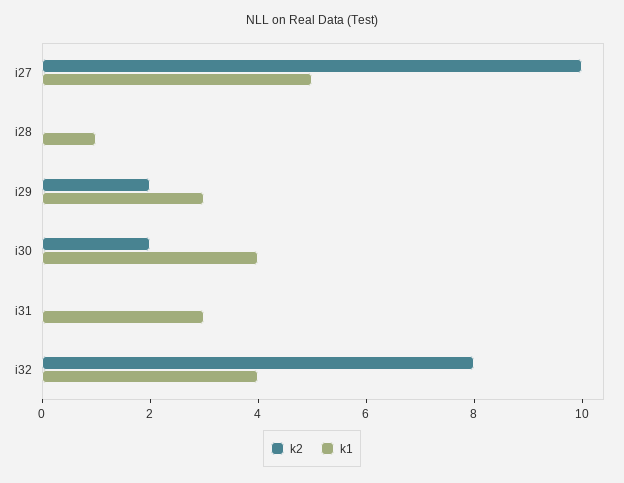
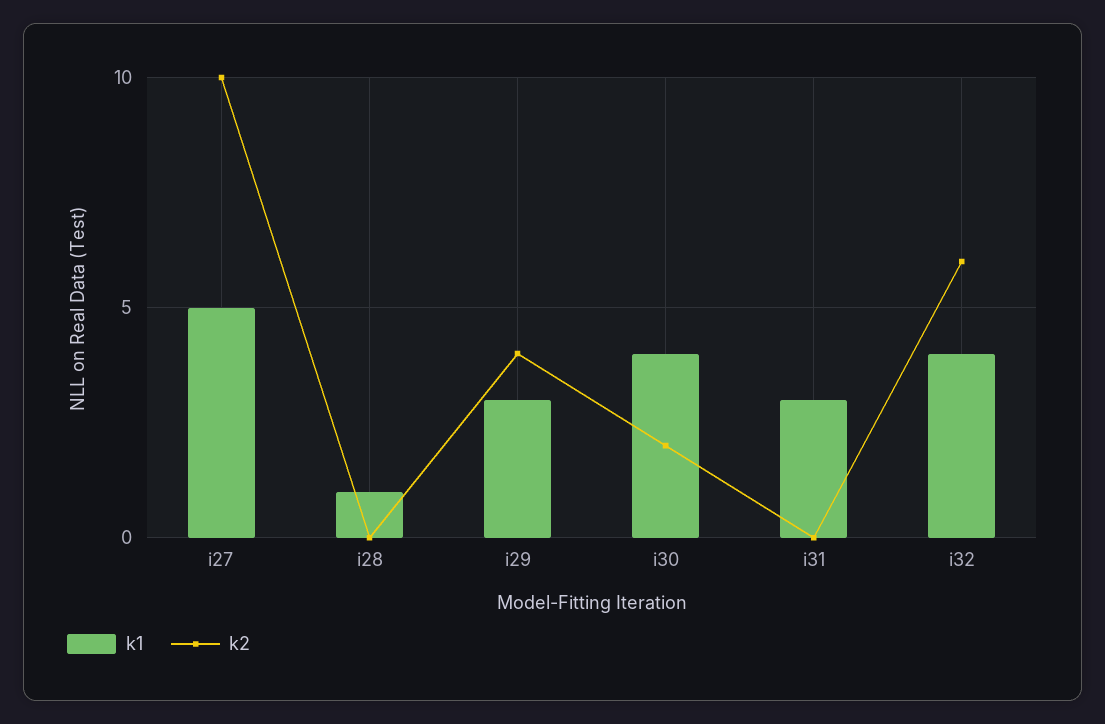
k2, i29: 2 -> 4
k2, i32: 8 -> 6

